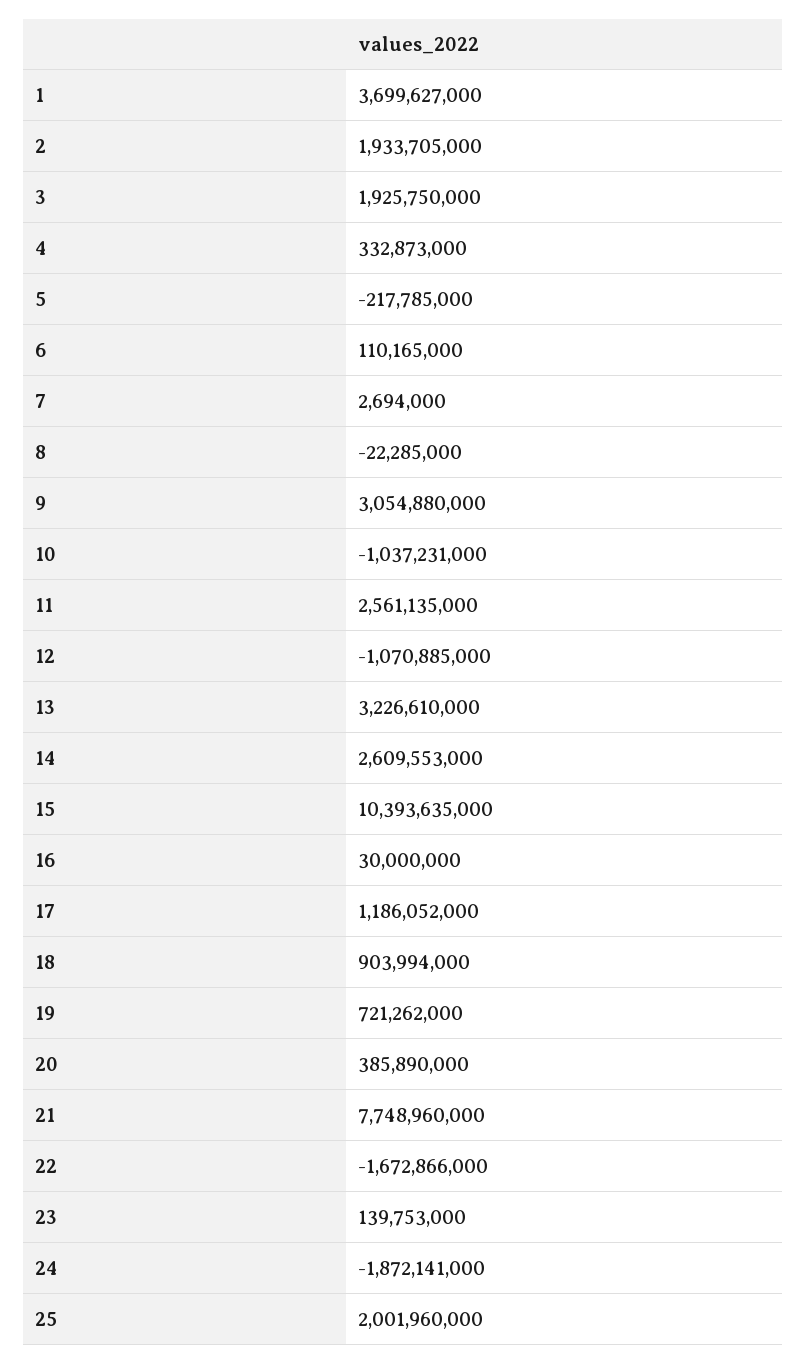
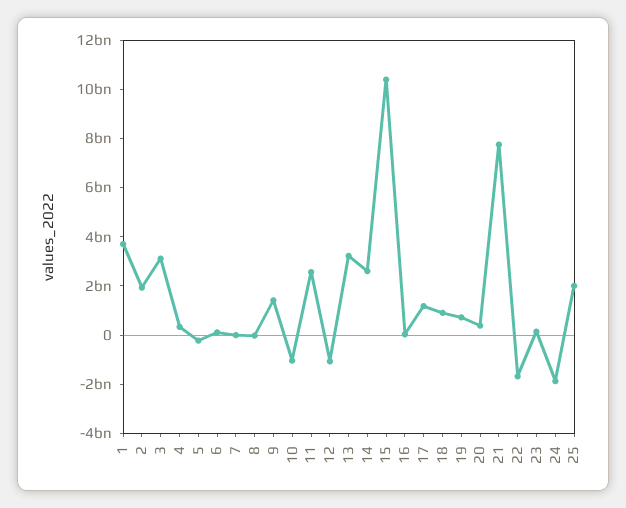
3: 1925750000 -> 3000000000
9: 3054880000 -> 1500000000

